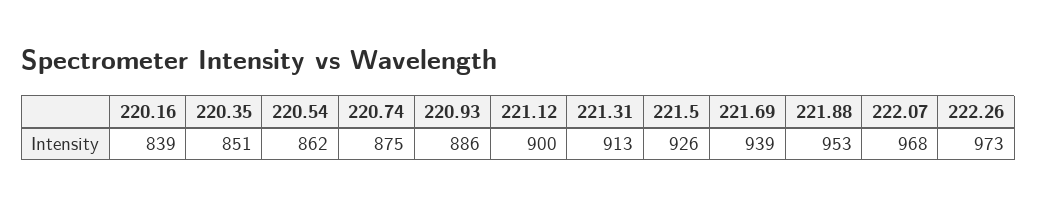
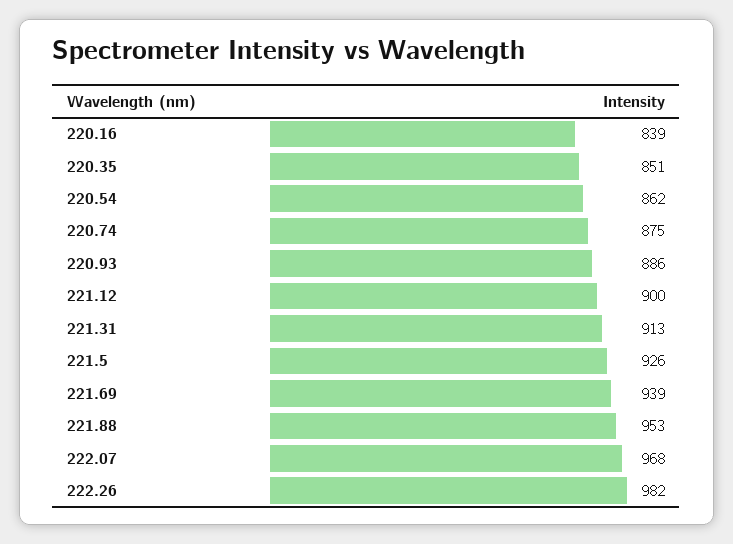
222.26: 973 -> 982

